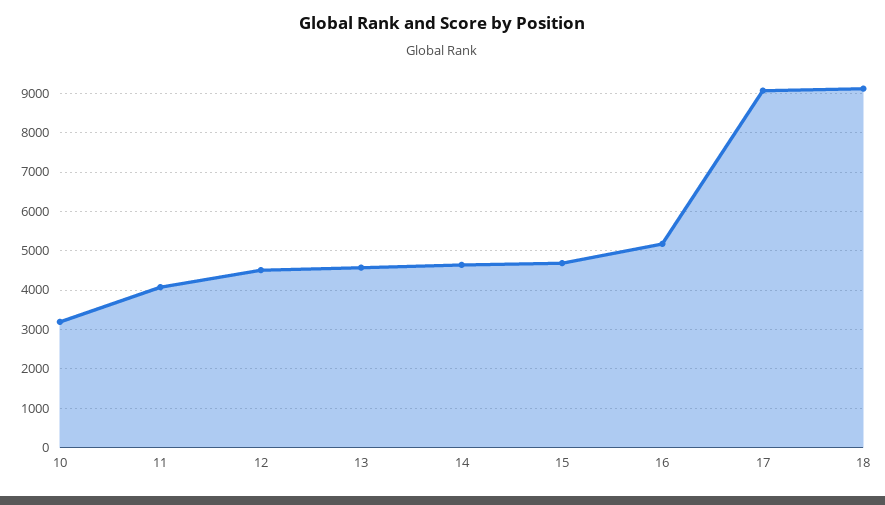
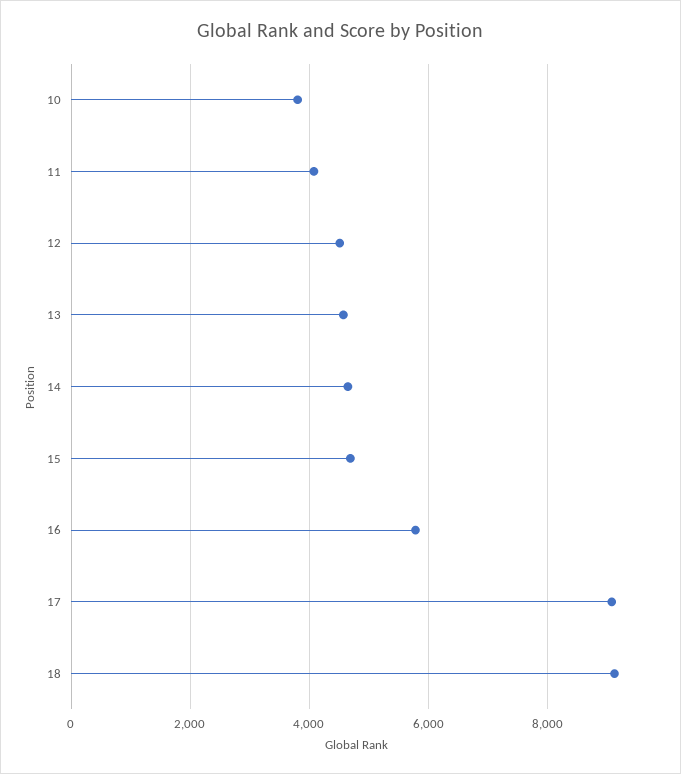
10: 3200 -> 3800
16: 5200 -> 5800

